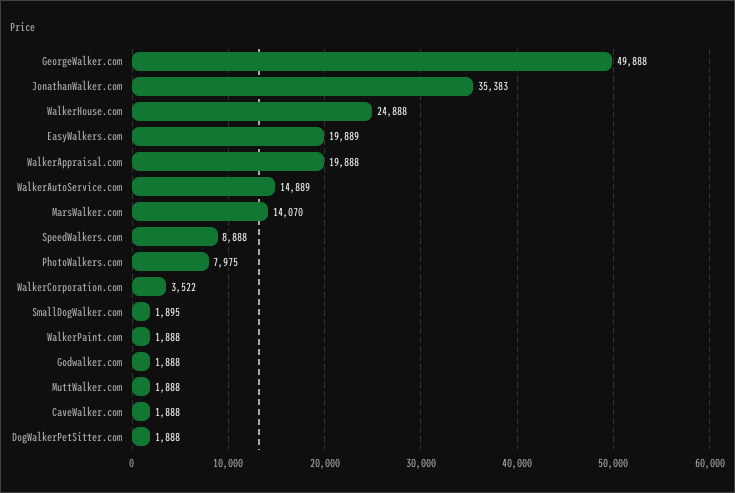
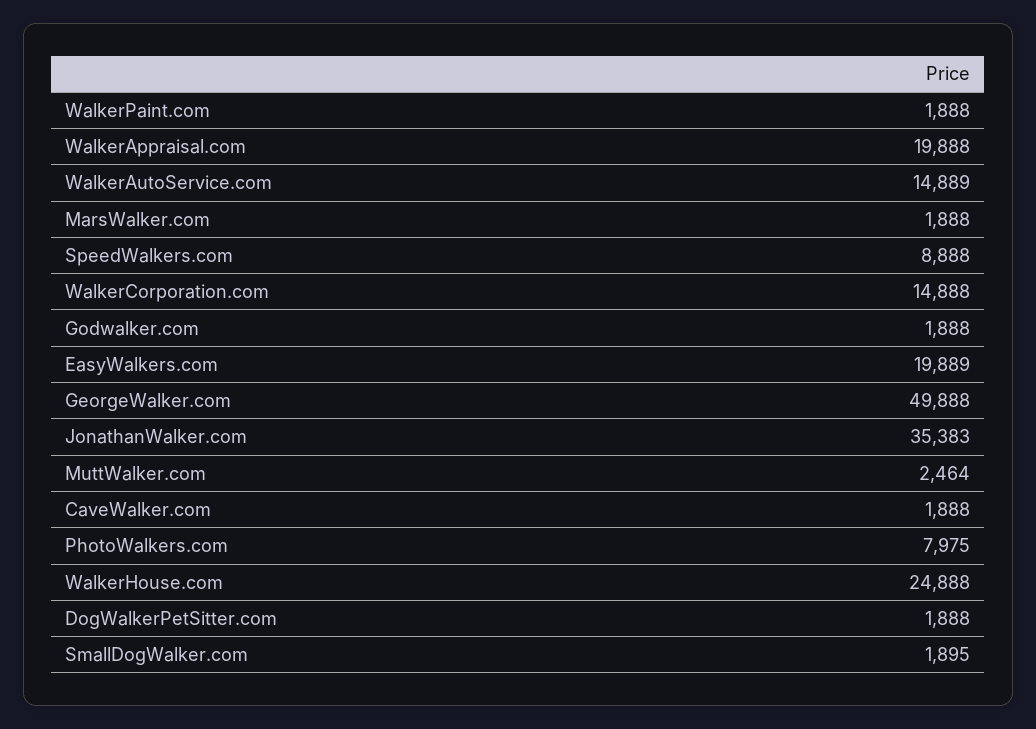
MarsWalker.com: 14070 -> 1888
WalkerCorporation.com: 3522 -> 14888
MuttWalker.com: 1888 -> 2464

